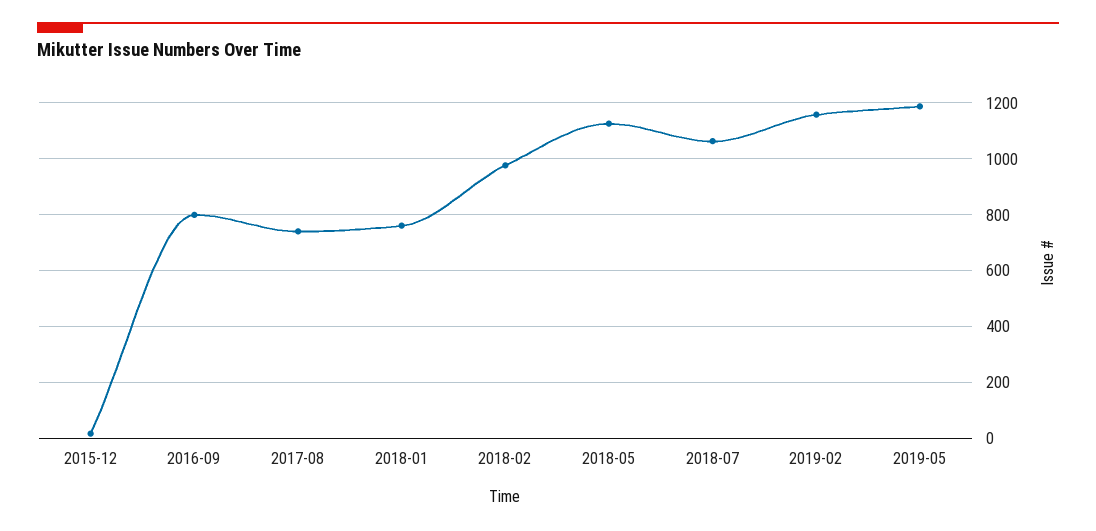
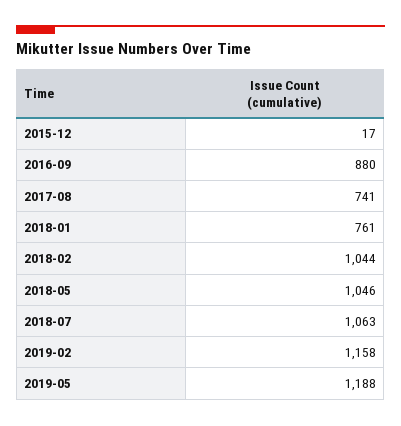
2016-09: 800 -> 880
2018-02: 975 -> 1044
2018-05: 1125 -> 1046

